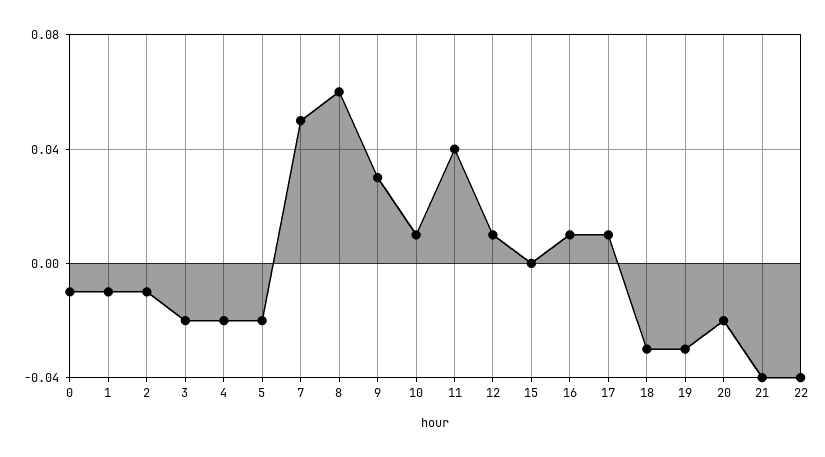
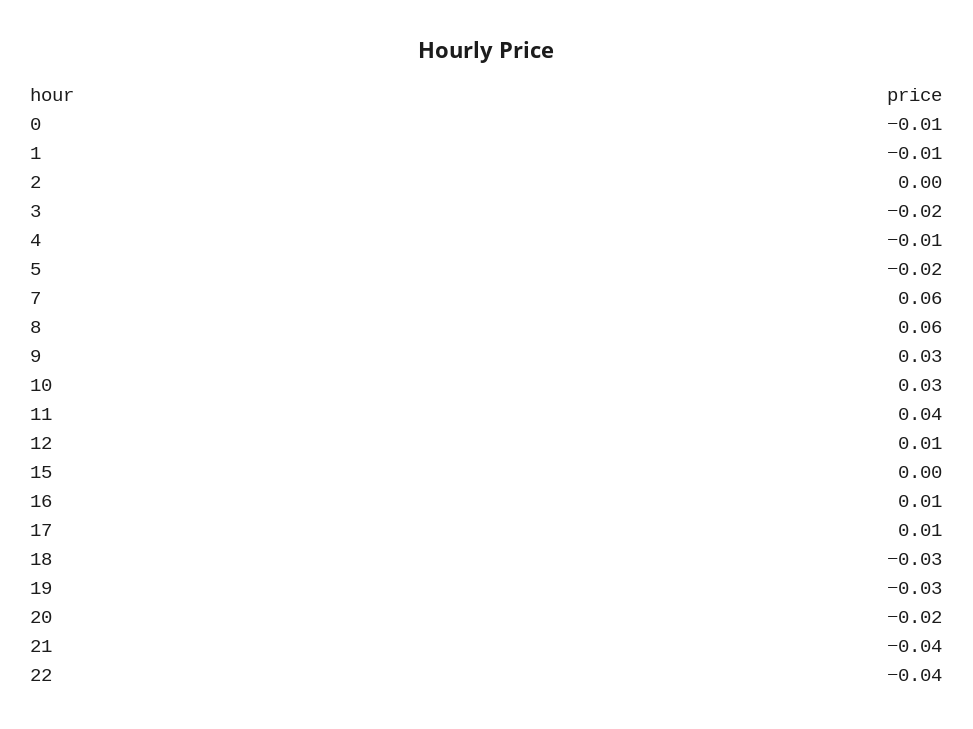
2: -0.01 -> 0
4: -0.02 -> -0.01
7: 0.05 -> 0.06
10: 0.01 -> 0.03

